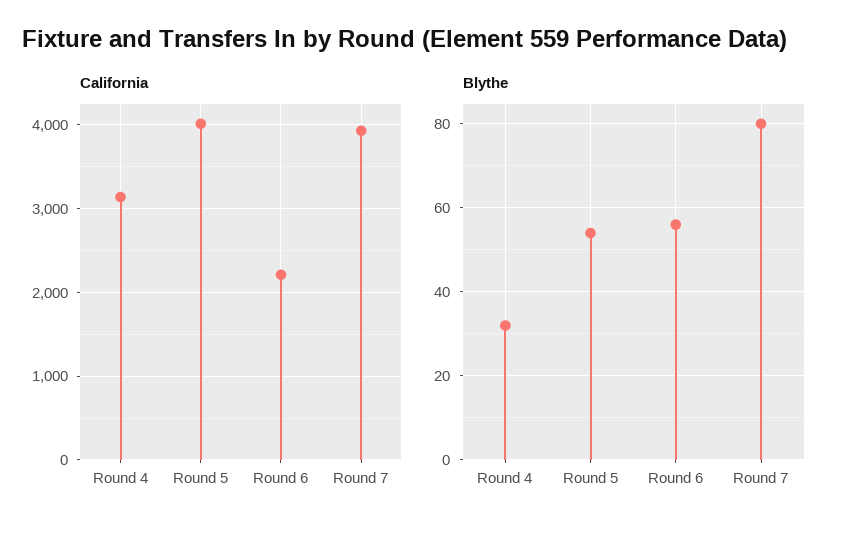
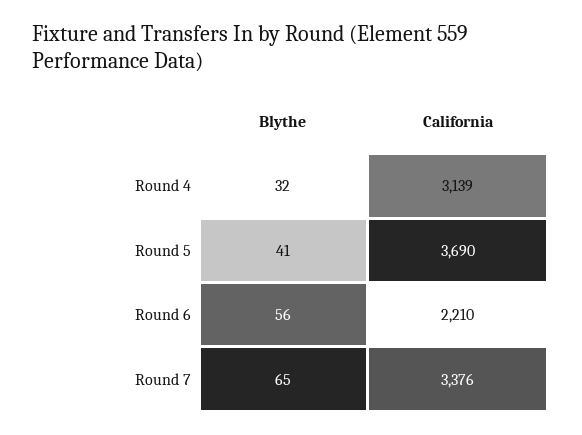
California, Round 5: 4000 -> 3690
California, Round 7: 3900 -> 3376
Blythe, Round 5: 55 -> 41
Blythe, Round 7: 80 -> 65

